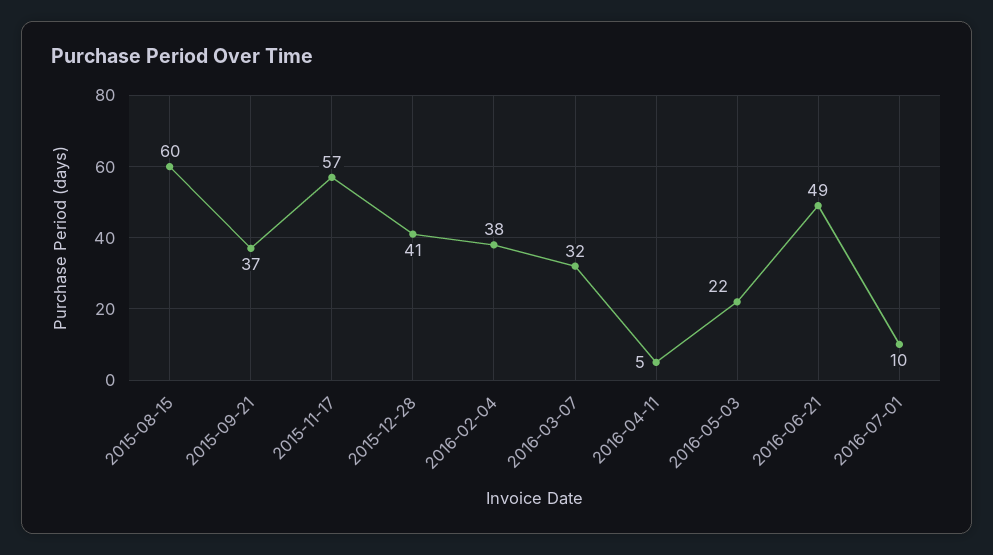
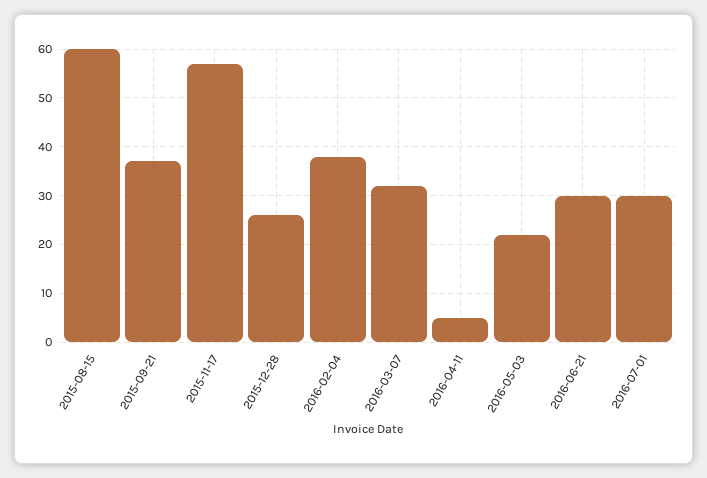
2015-12-28: 41 -> 25
2016-06-21: 49 -> 30
2016-07-01: 10 -> 30

